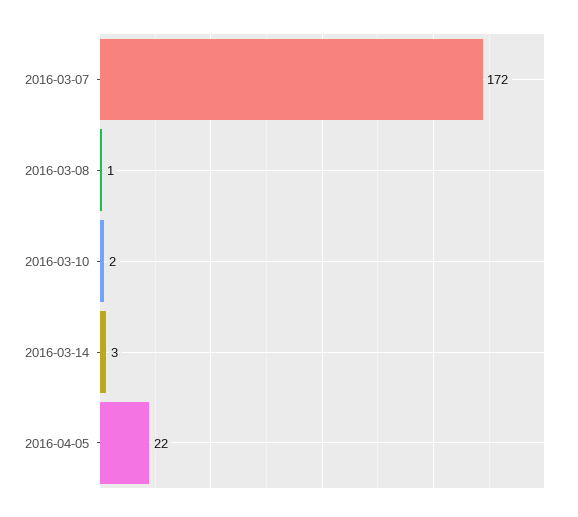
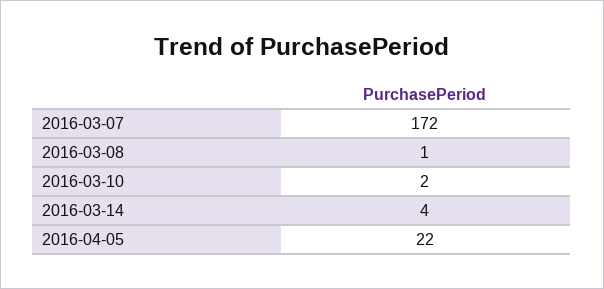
2016-03-14: 3 -> 4

